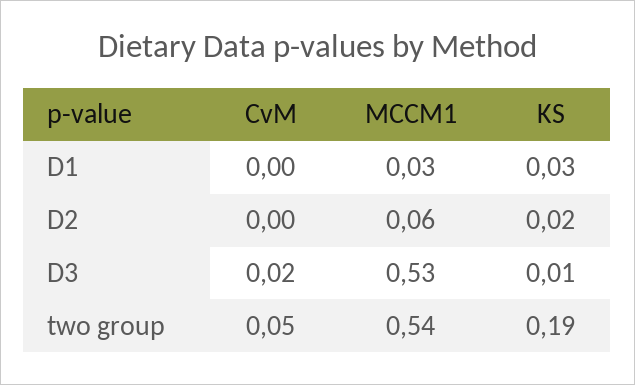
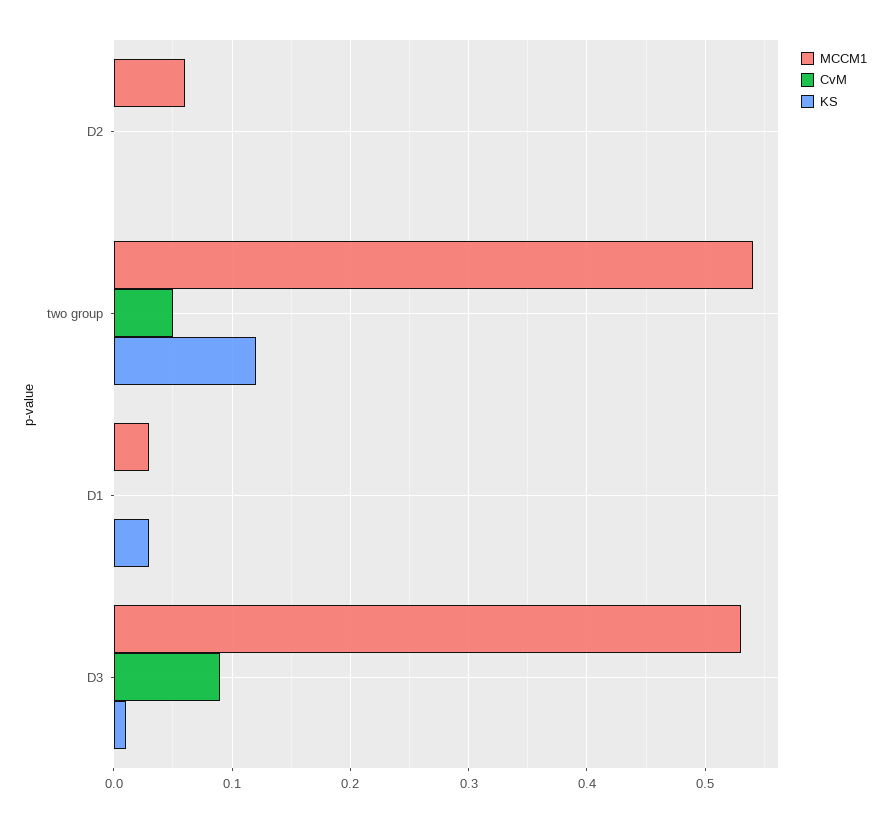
KS, D2: 0.02 -> 0
CvM, D3: 0.02 -> 0.09
KS, two group: 0.19 -> 0.12

